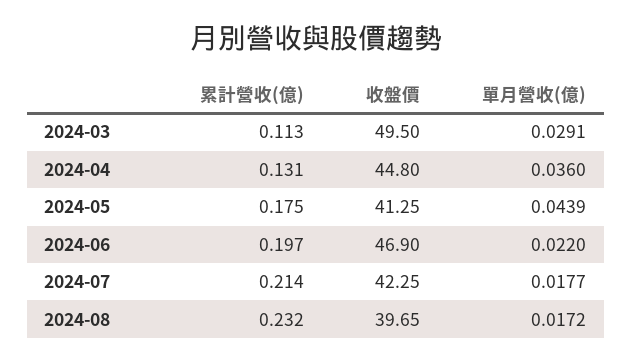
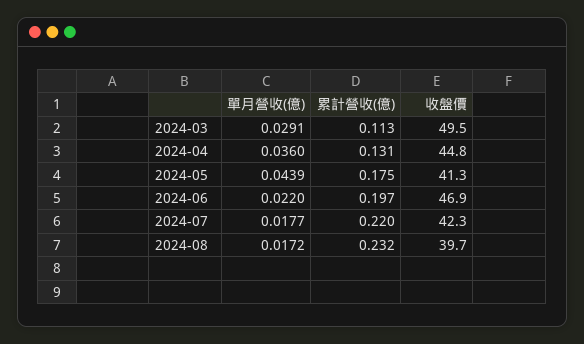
累計營收(億), 2024-07: 0.214 -> 0.22

